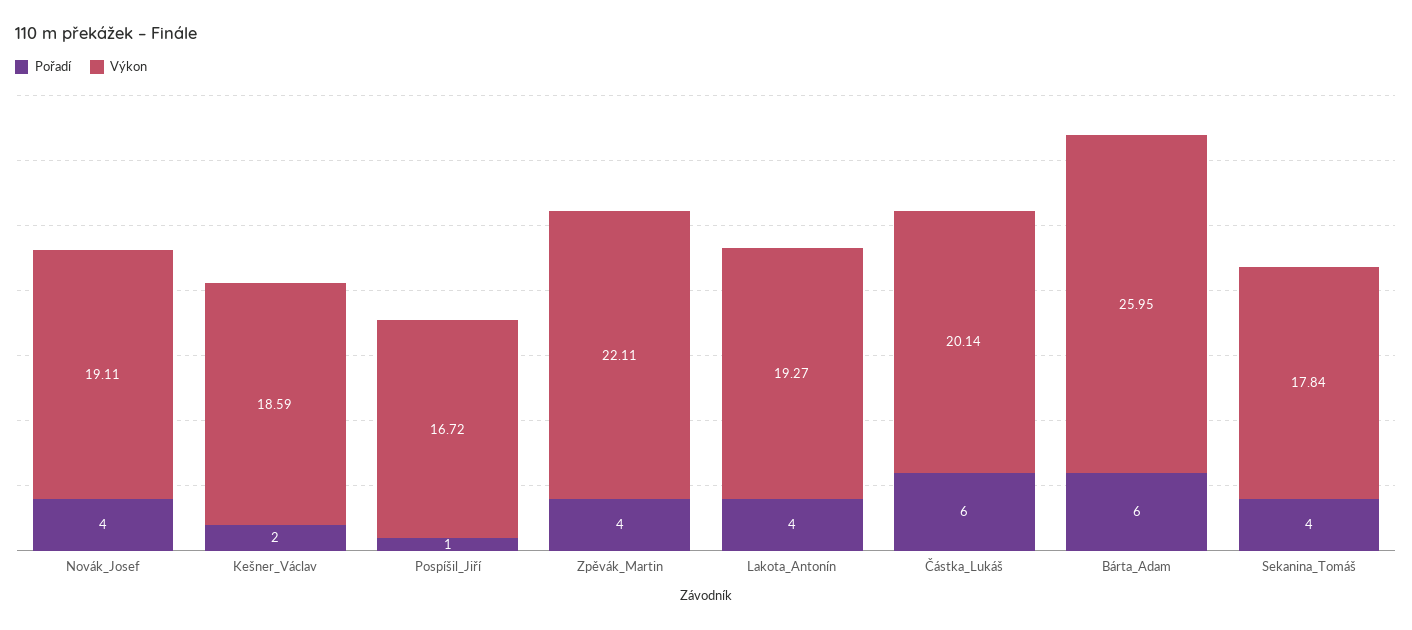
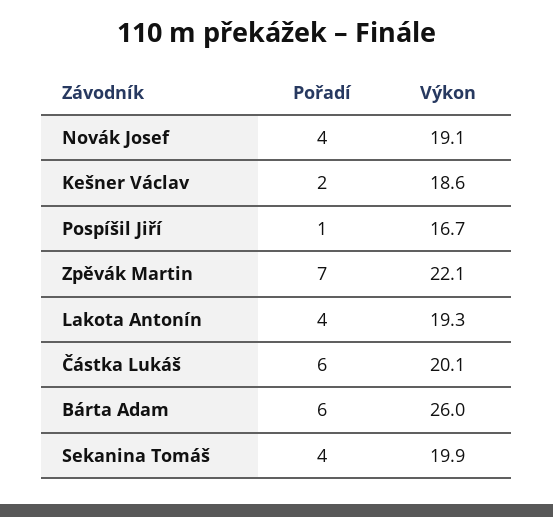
Pořadí, Zpěvák_Martin: 4 -> 7
Výkon, Sekanina_Tomáš: 17.84 -> 19.9

